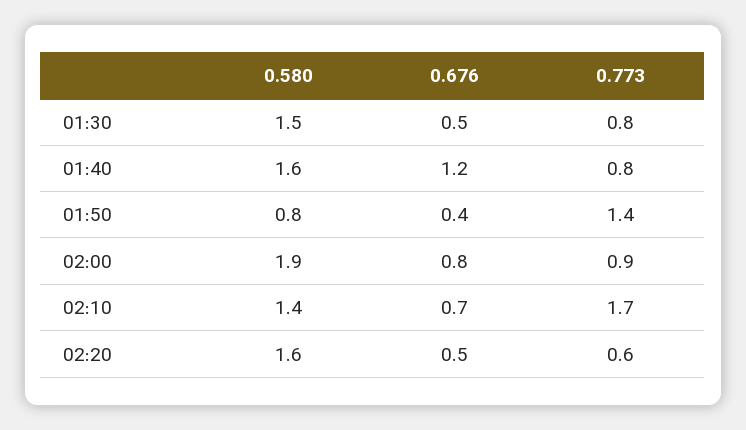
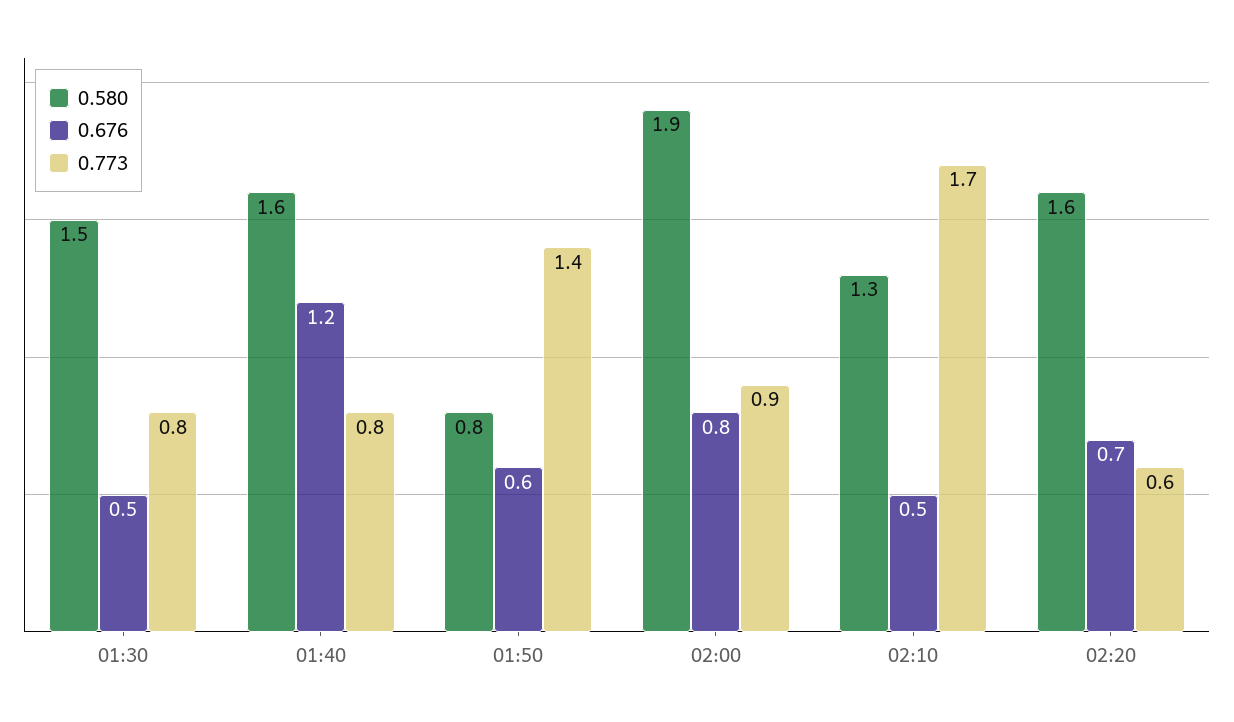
0.676, 01:50: 0.4 -> 0.6
0.580, 02:10: 1.4 -> 1.3
0.676, 02:10: 0.7 -> 0.5
0.676, 02:20: 0.5 -> 0.7

